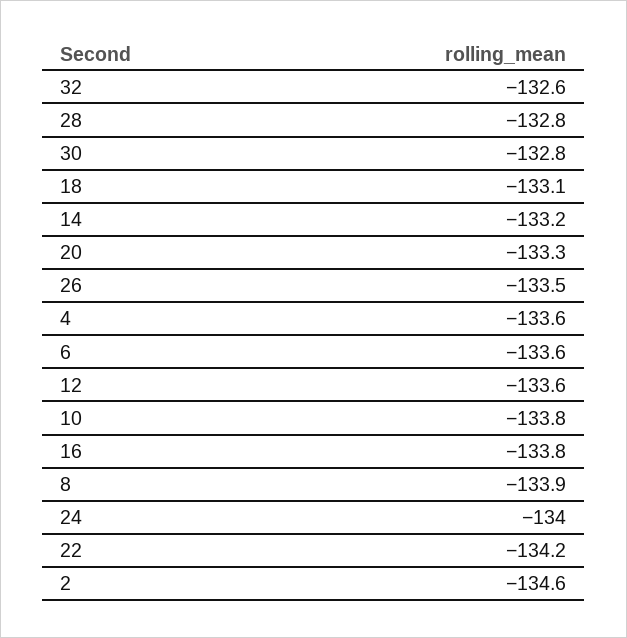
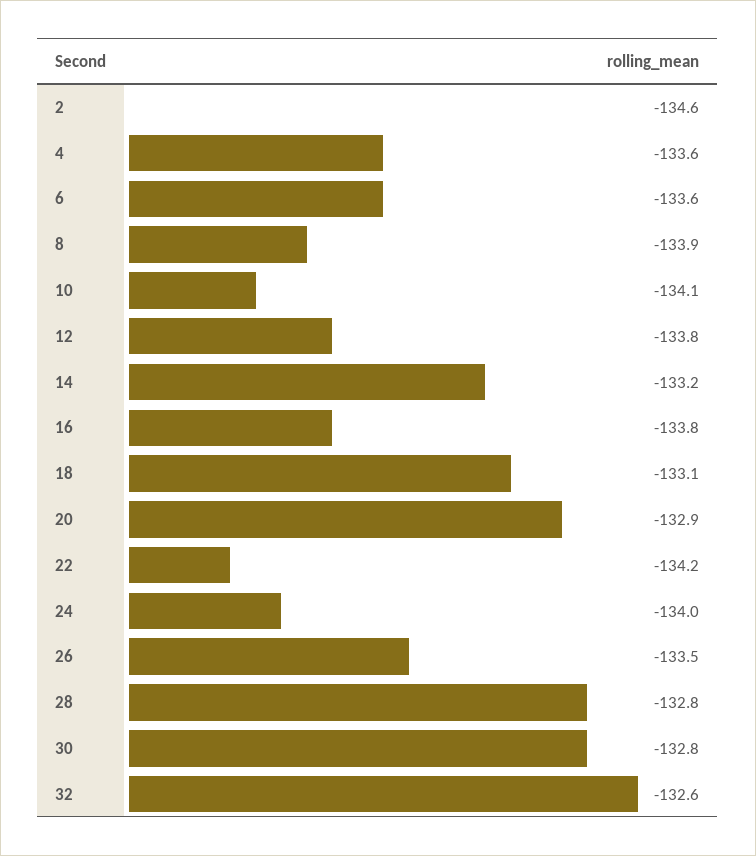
20: -133.3 -> -132.9
12: -133.6 -> -133.8
10: -133.8 -> -134.1

